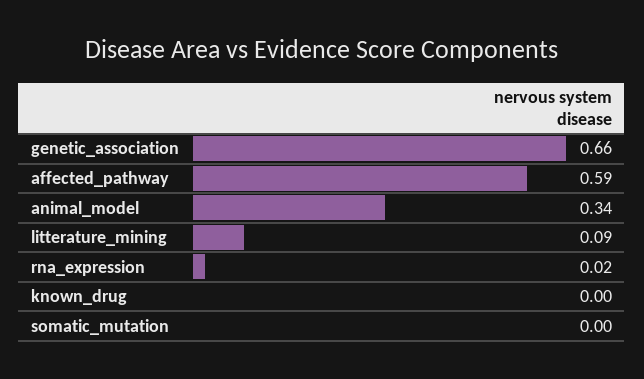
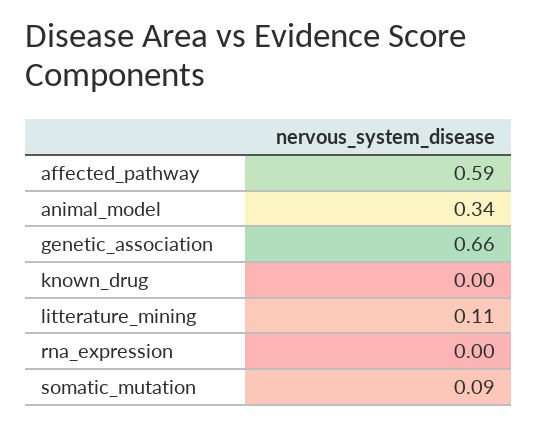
litterature_mining: 0.09 -> 0.11
rna_expression: 0.02 -> 0
somatic_mutation: 0 -> 0.09

